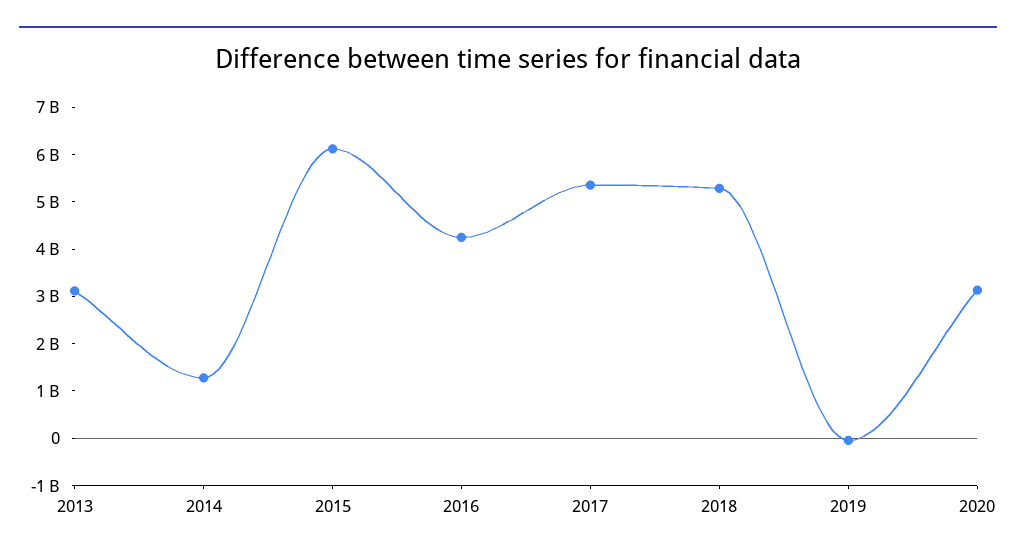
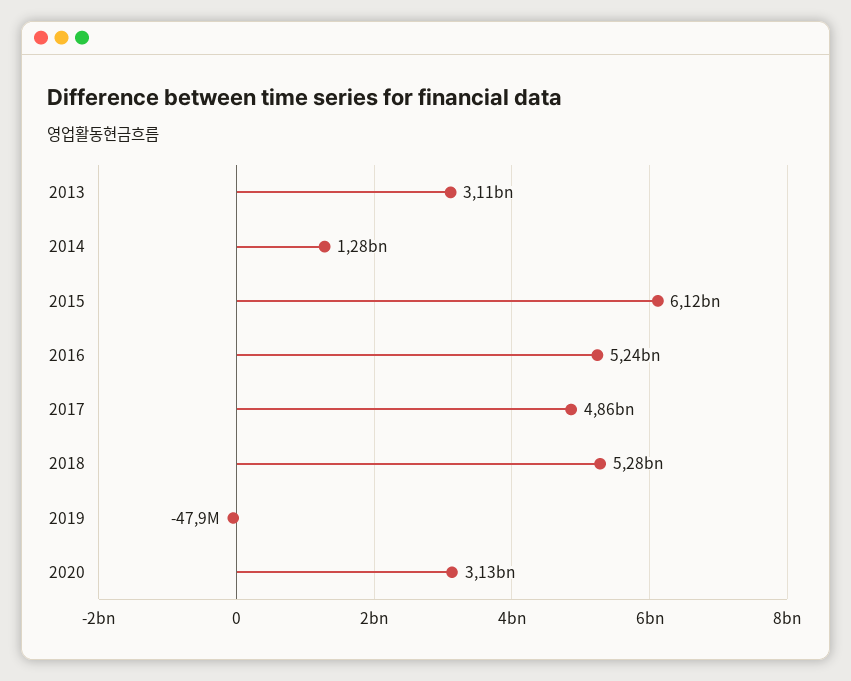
2016: 4200000000 -> 5240000000
2017: 5400000000 -> 4860000000

